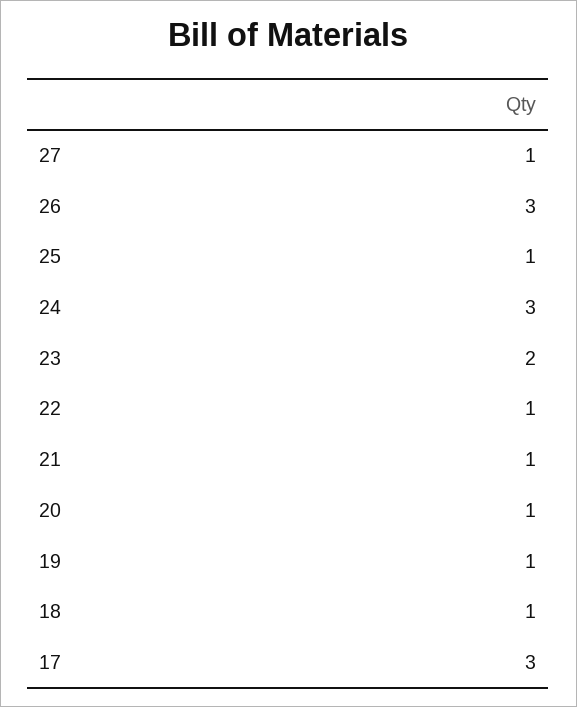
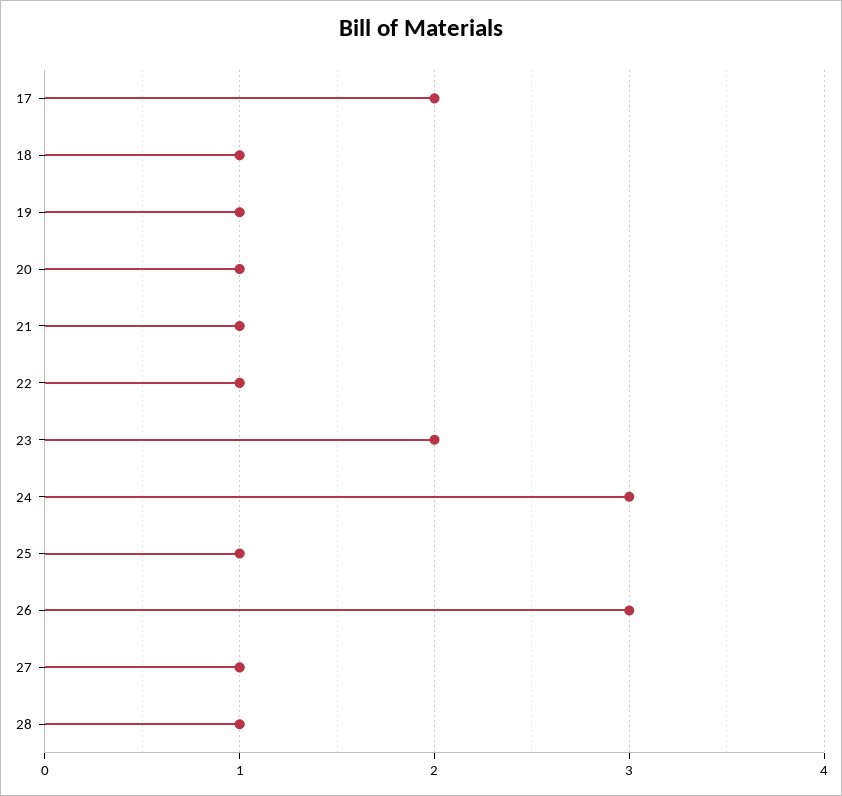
17: 3 -> 2
28: none -> 1

